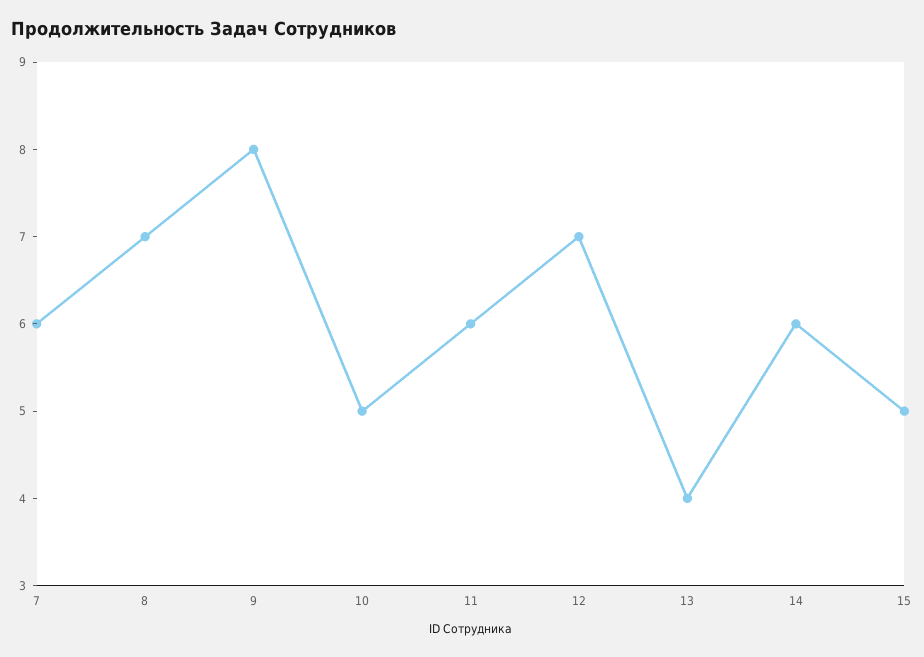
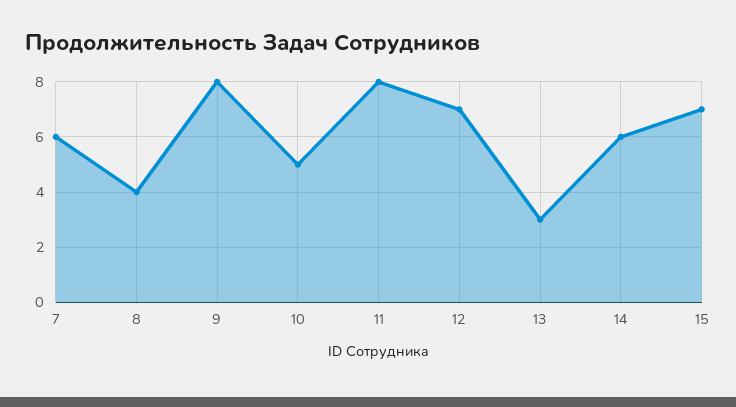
8: 7 -> 4
11: 6 -> 8
13: 4 -> 3
15: 5 -> 7

